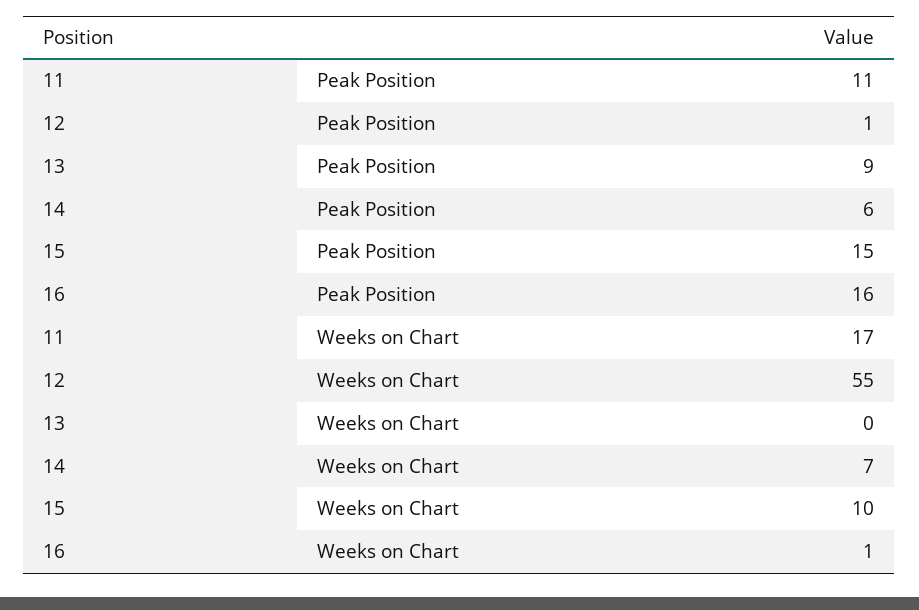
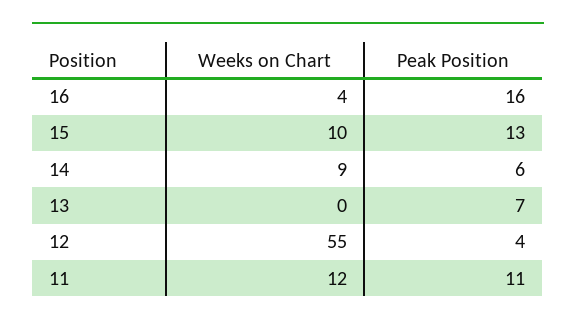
12, Peak Position: 1 -> 4
13, Peak Position: 9 -> 7
15, Peak Position: 15 -> 13
11, Weeks on Chart: 17 -> 12
14, Weeks on Chart: 7 -> 9
16, Weeks on Chart: 1 -> 4

